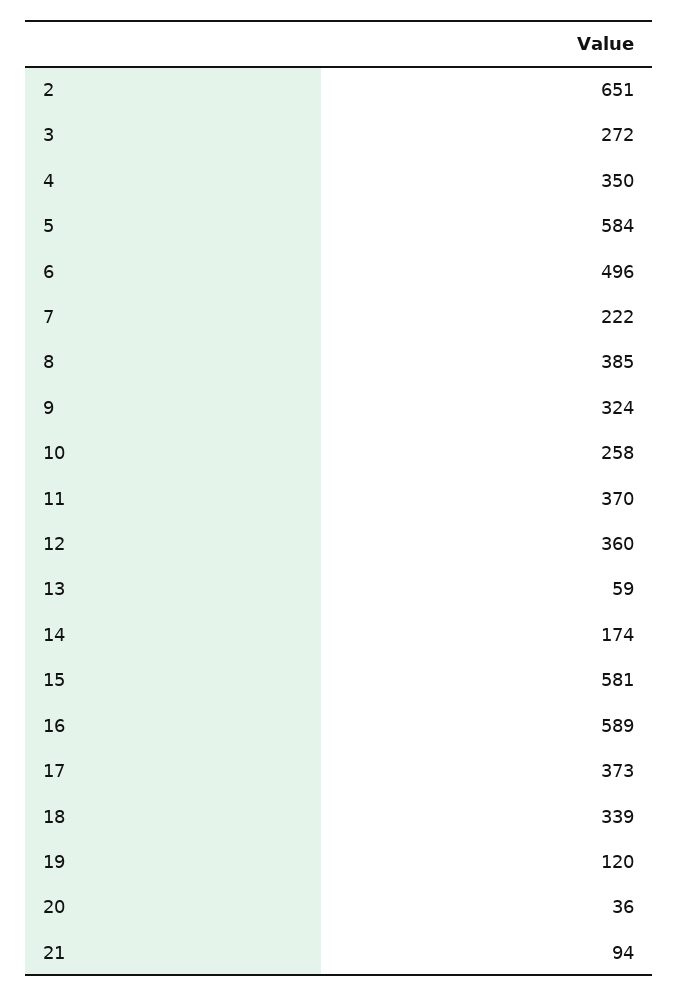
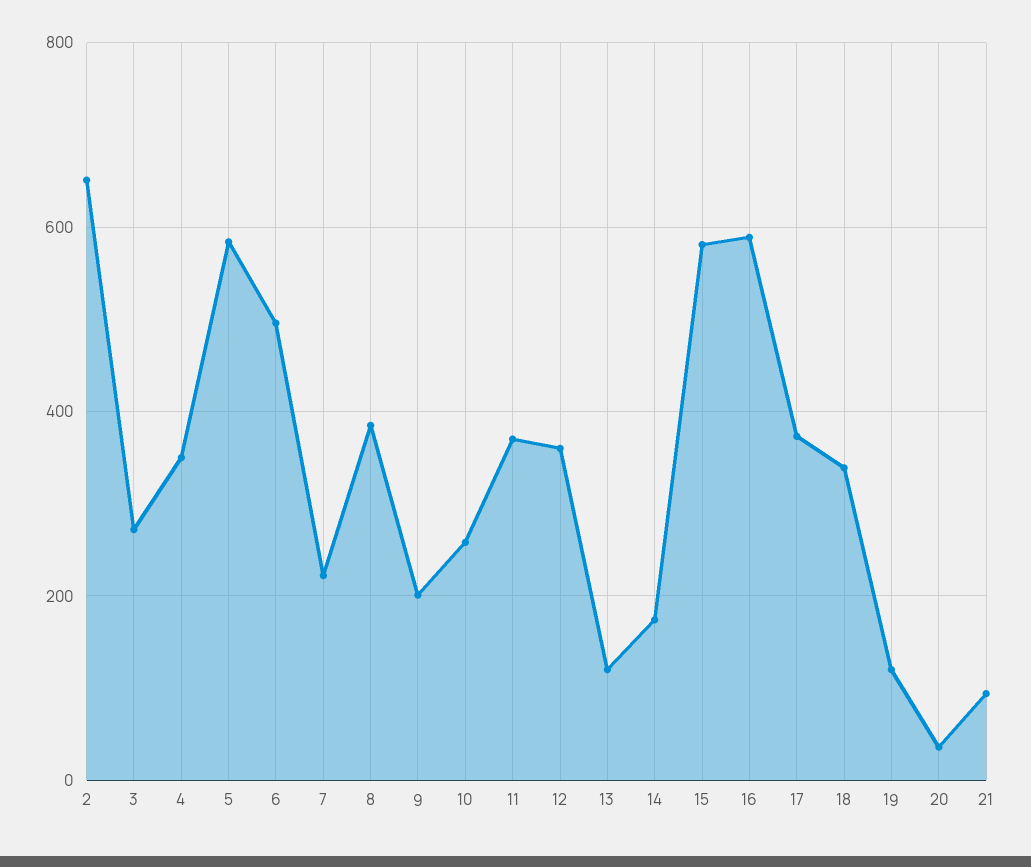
9: 324 -> 200
13: 59 -> 120

